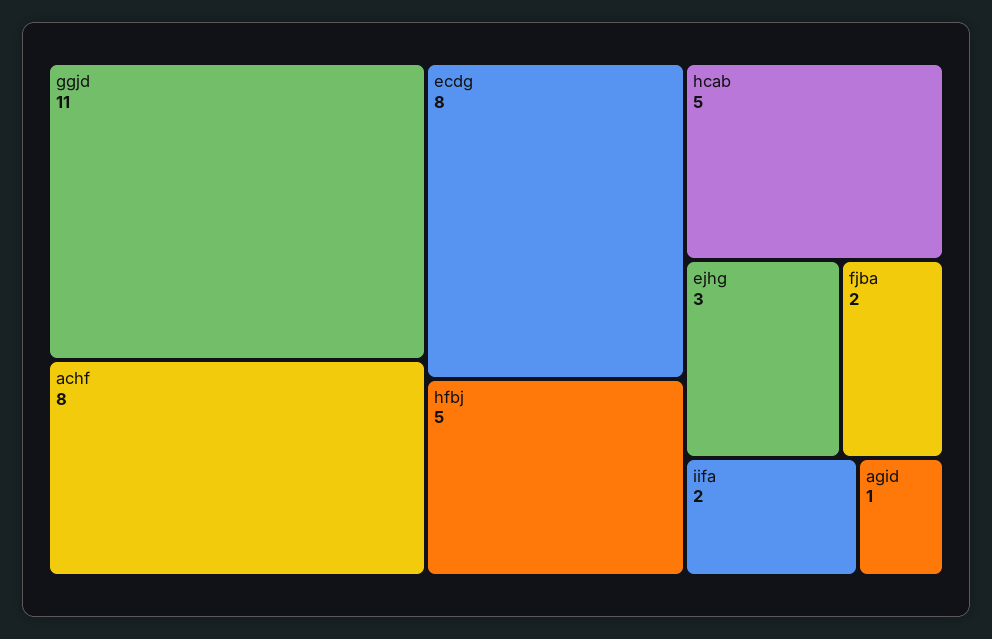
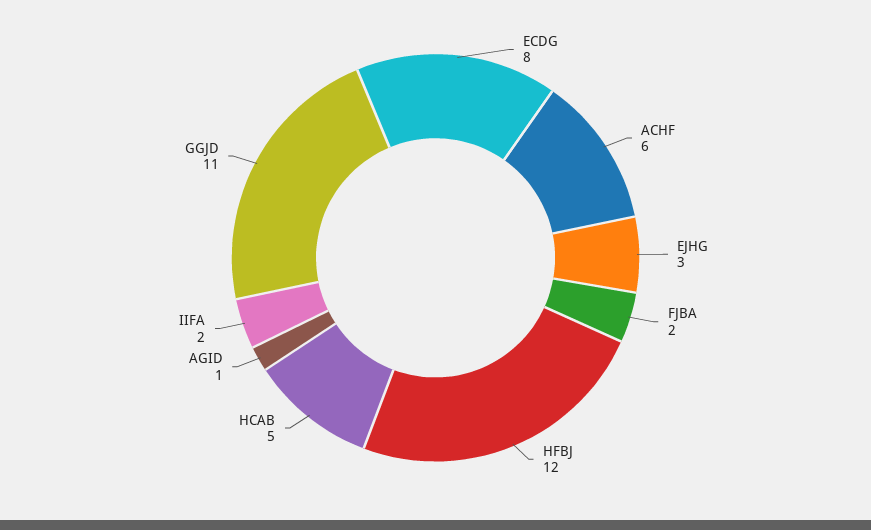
achf: 8 -> 6
hfbj: 5 -> 12

